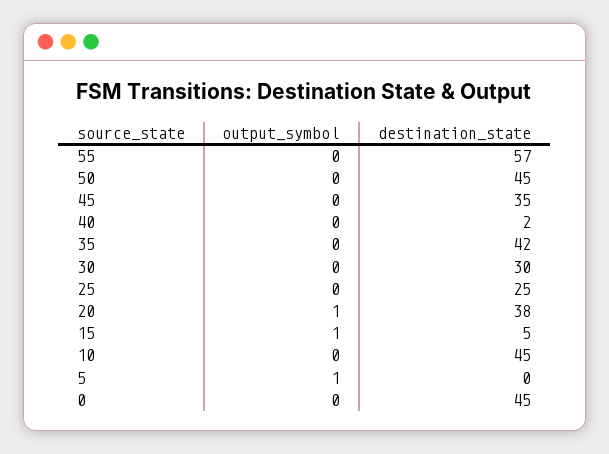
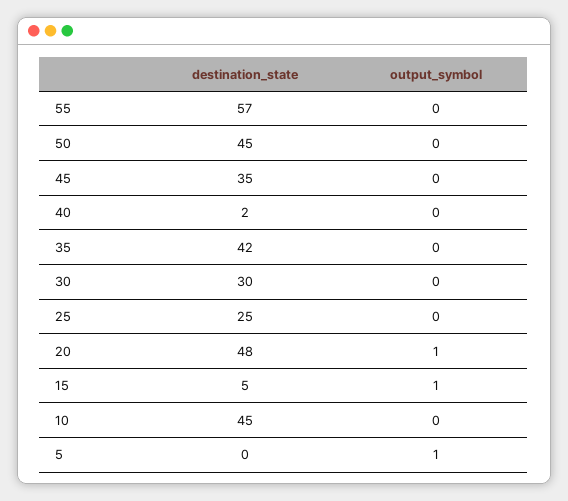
destination_state, 20: 38 -> 48
output_symbol, 0: 0 -> none
destination_state, 0: 45 -> none

